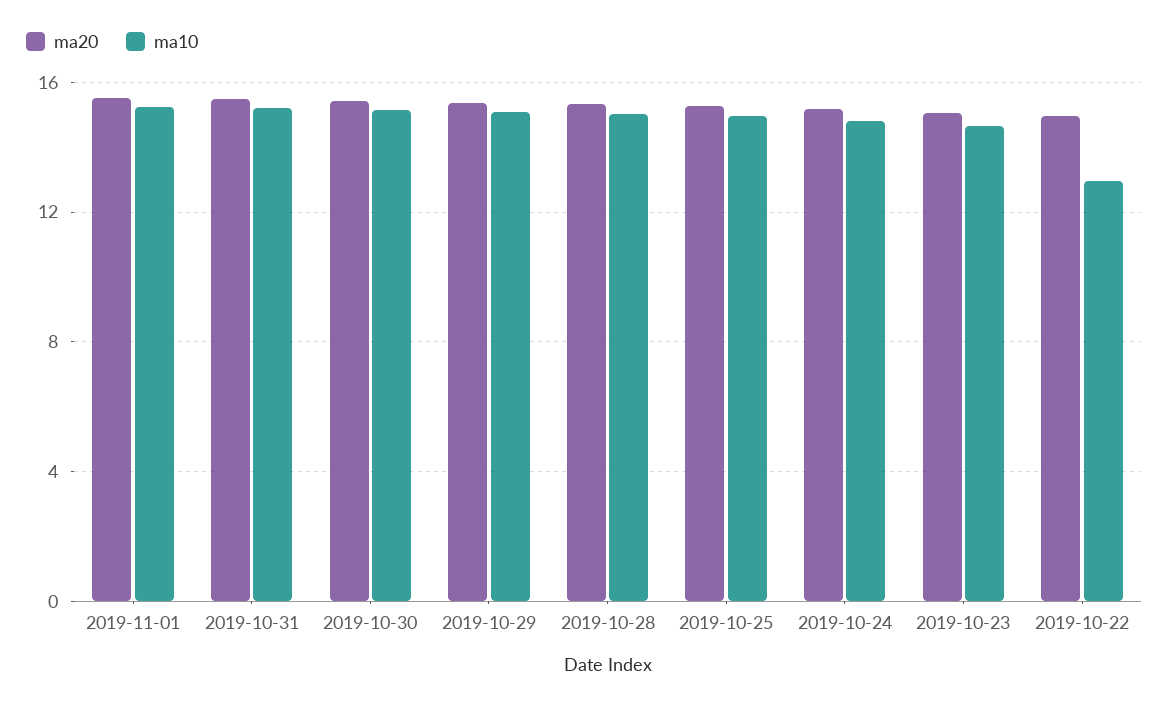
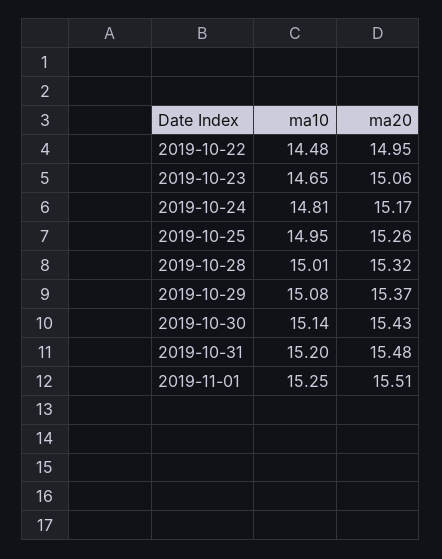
ma10, 2019-10-22: 13 -> 14.48

